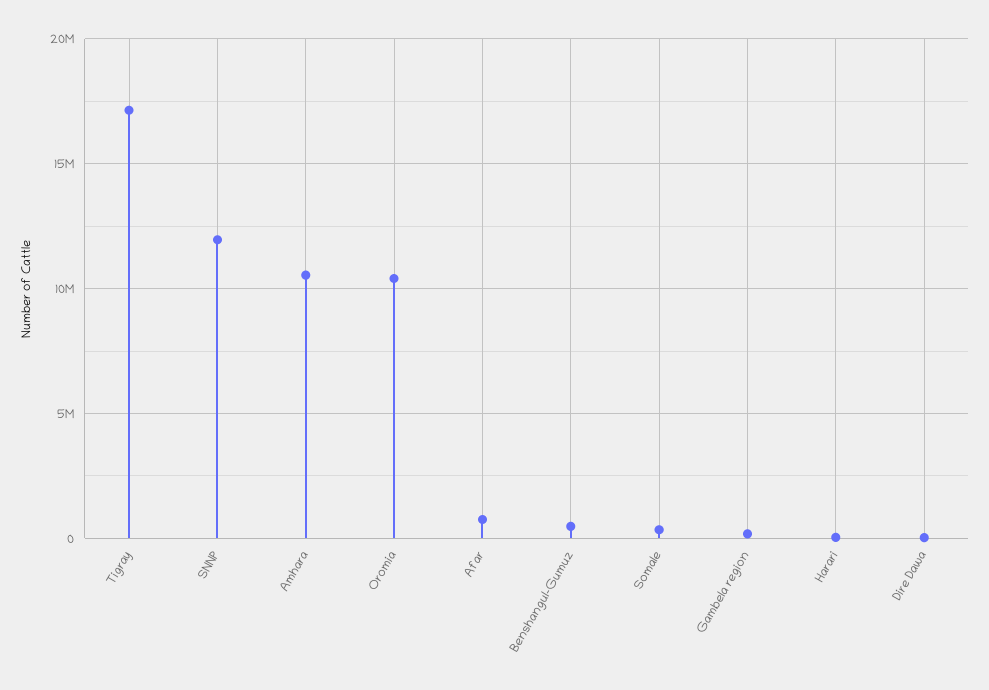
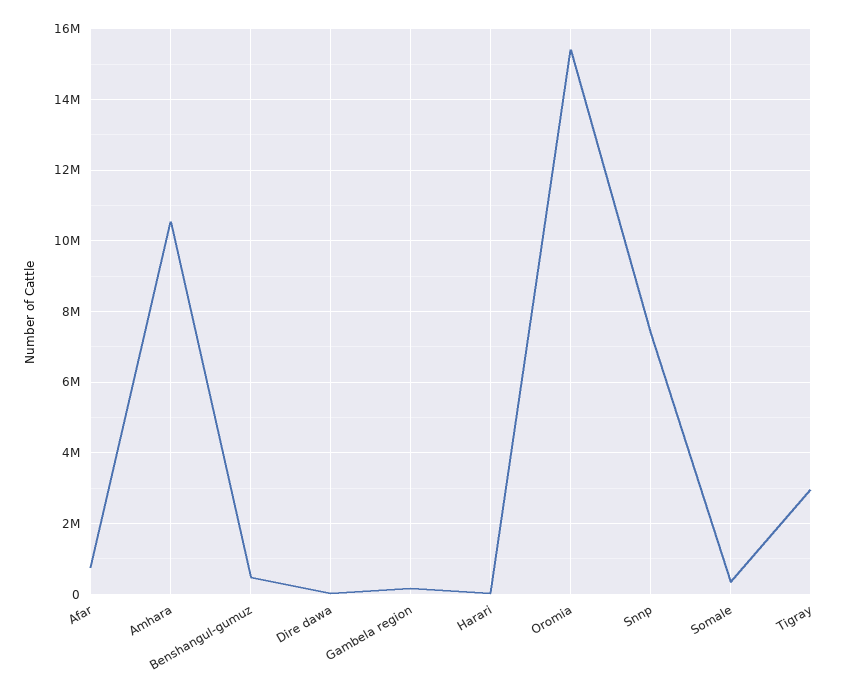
Tigray: 17000000 -> 3000000
SNNP: 12000000 -> 7400000
Oromia: 10500000 -> 15400000

